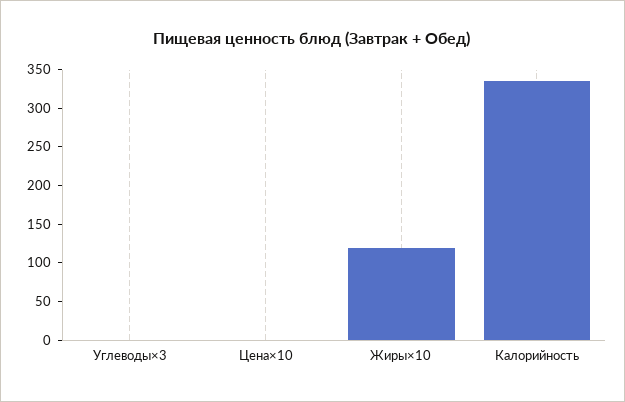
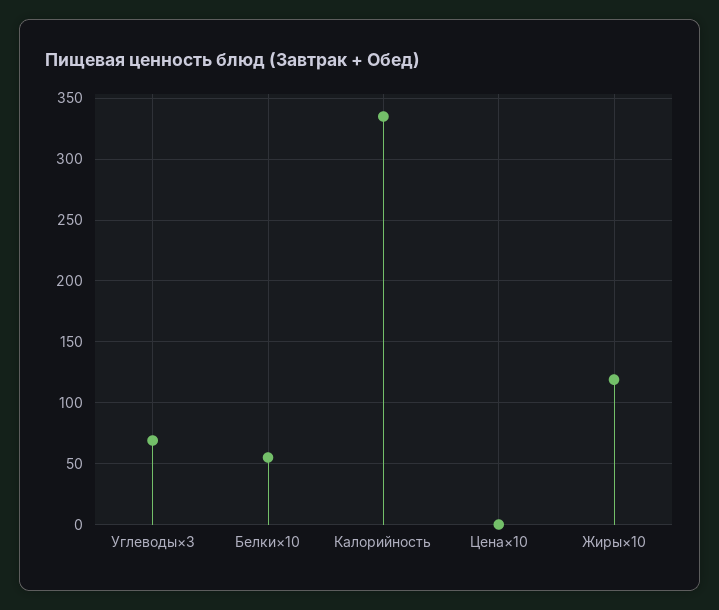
Углеводы×3: 0 -> 70
Белки×10: none -> 55

